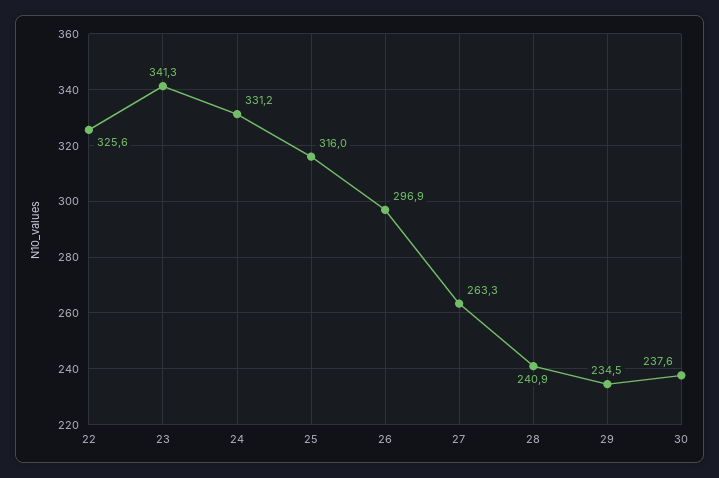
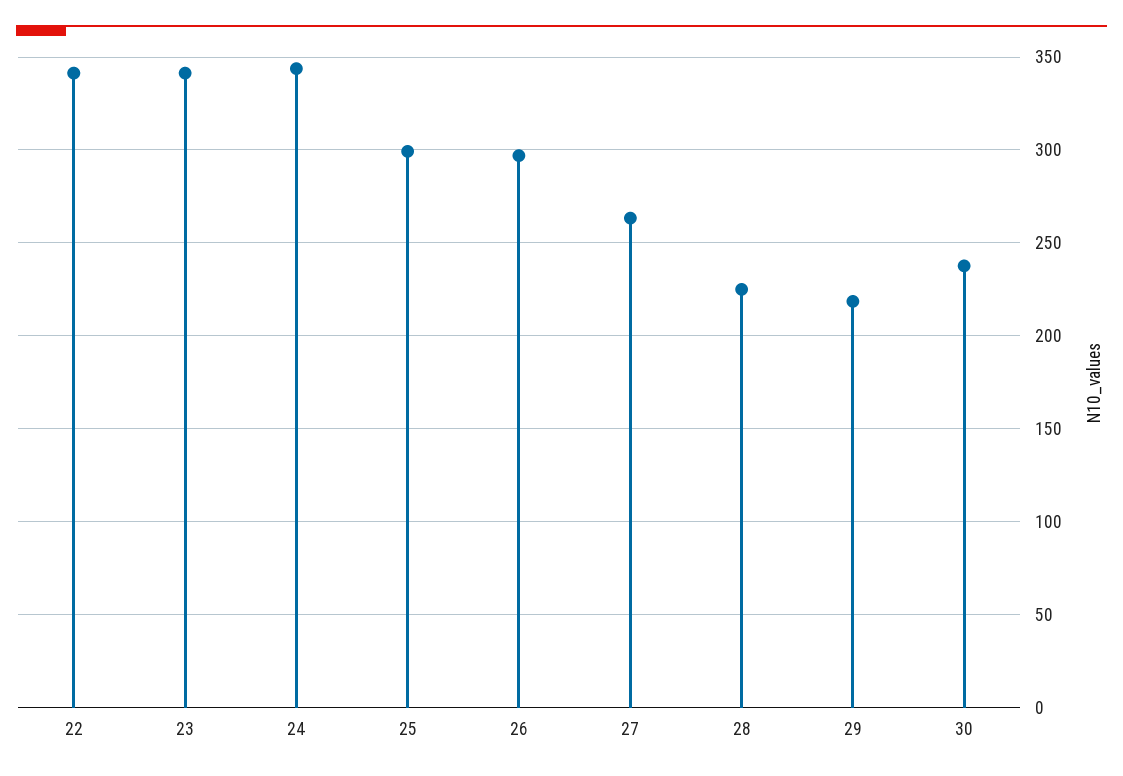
22: 325.6 -> 340
24: 331.2 -> 345
25: 316 -> 300
28: 240.9 -> 225
29: 234.5 -> 220

